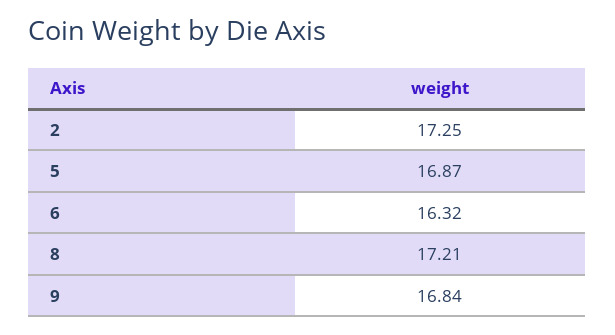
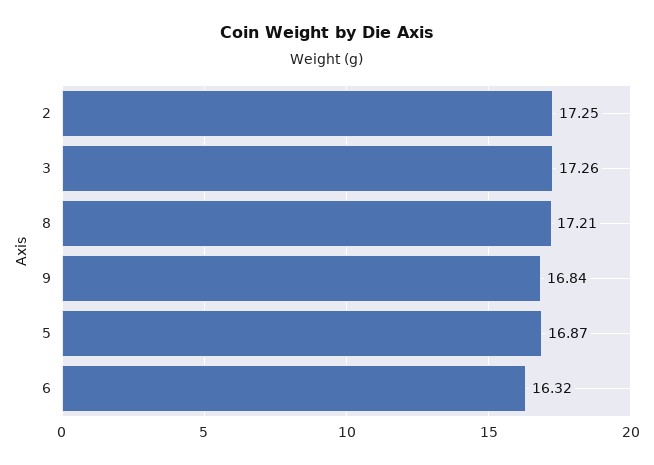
3: none -> 17.26

